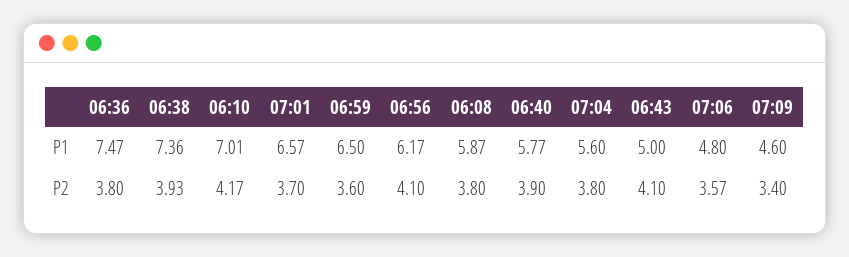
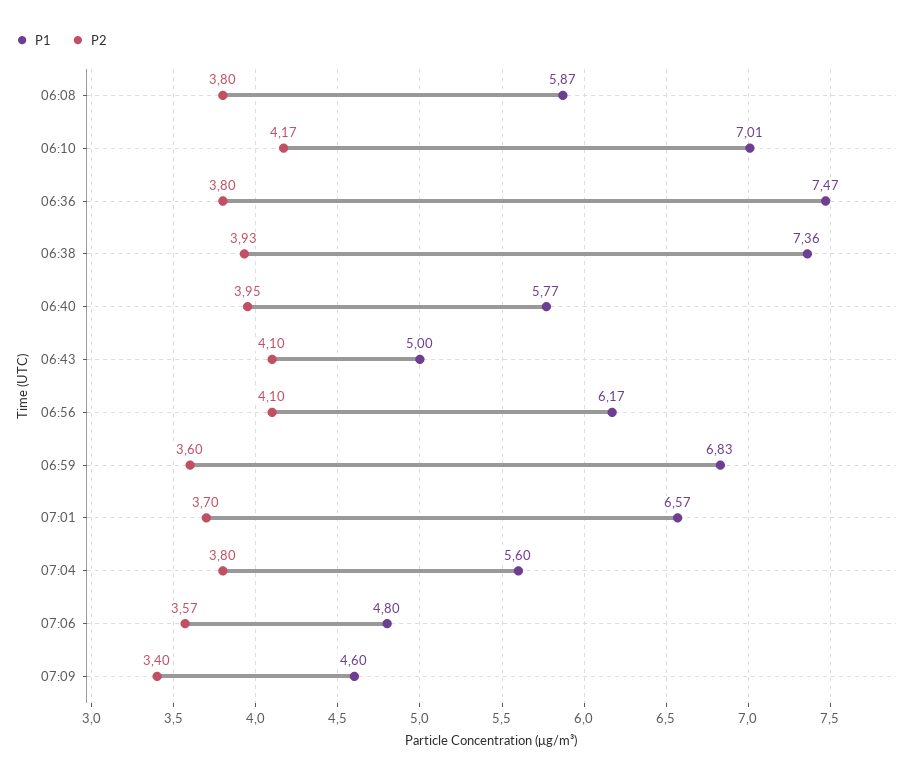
P1, 06:59: 6.5 -> 6.83
P2, 06:40: 3.9 -> 3.95

